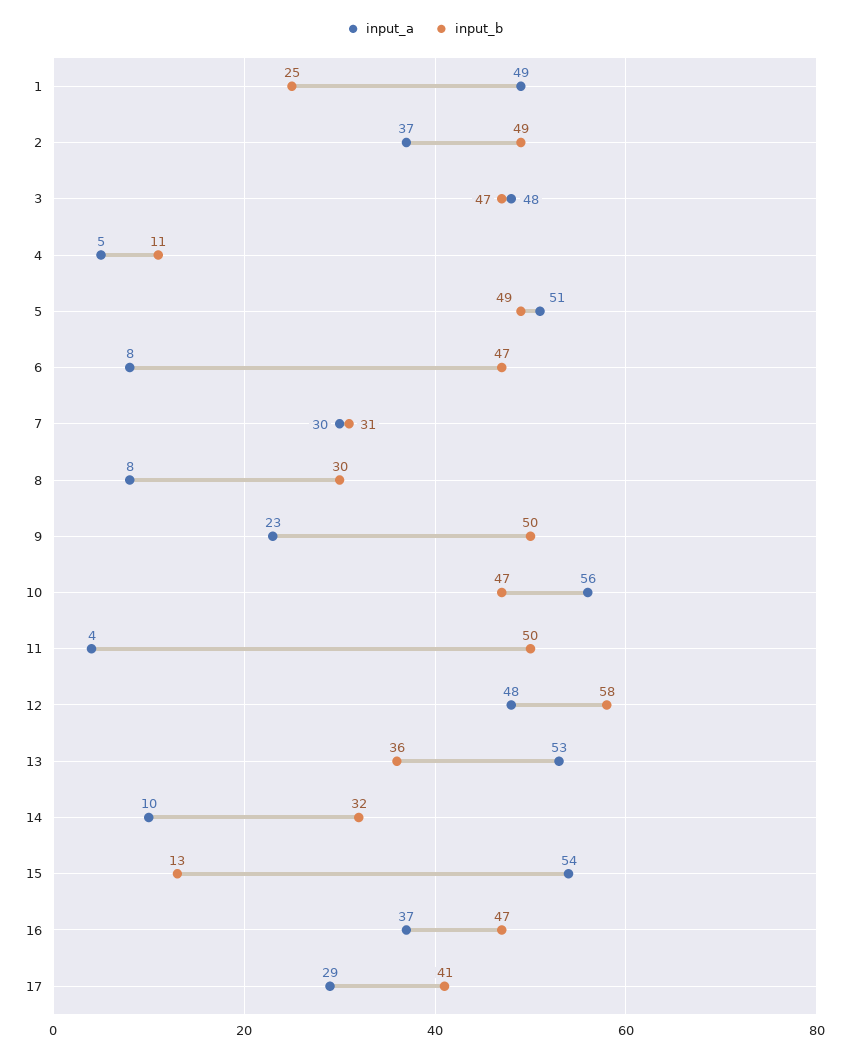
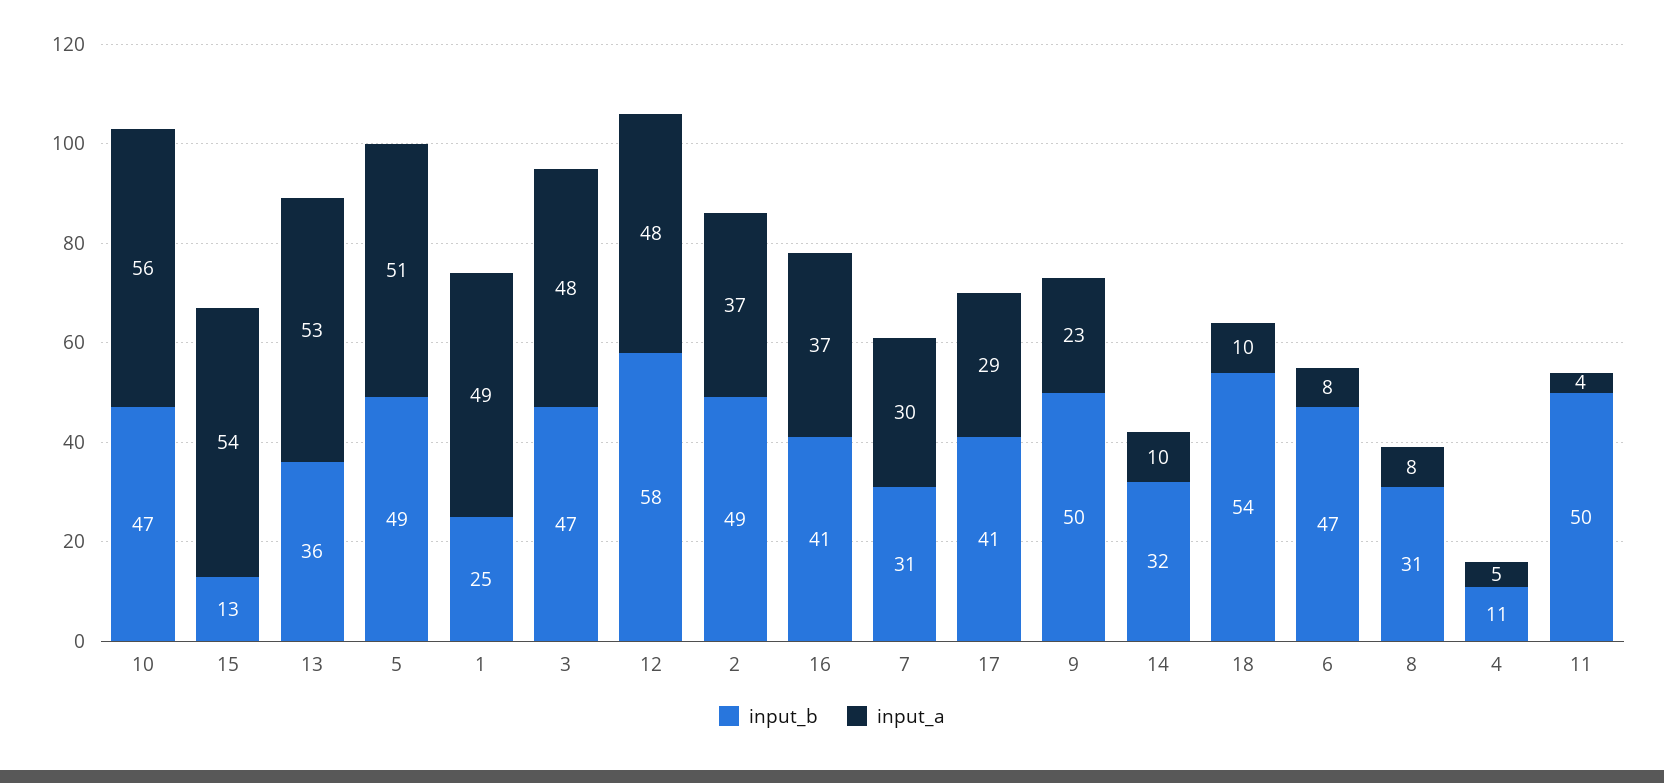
input_b, 8: 30 -> 31
input_b, 16: 47 -> 41
input_b, 18: none -> 54
input_a, 18: none -> 10

